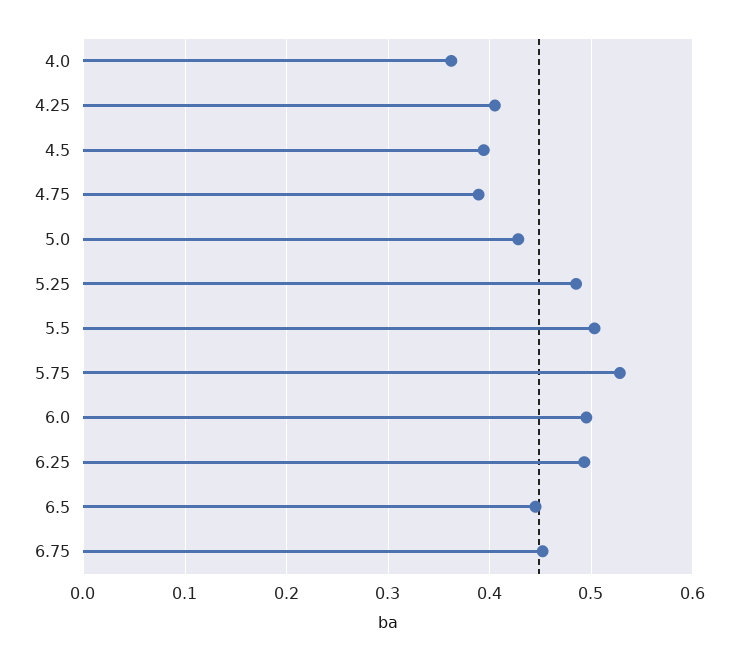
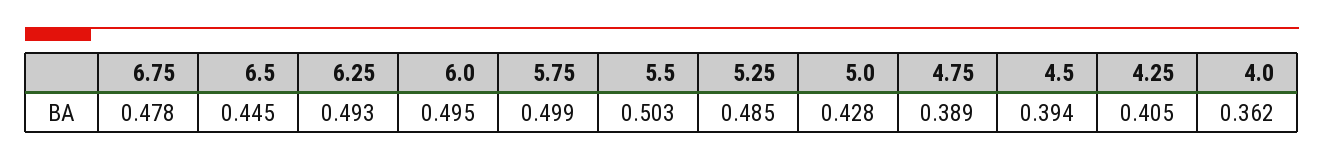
5.75: 0.53 -> 0.499
6.75: 0.45 -> 0.478

